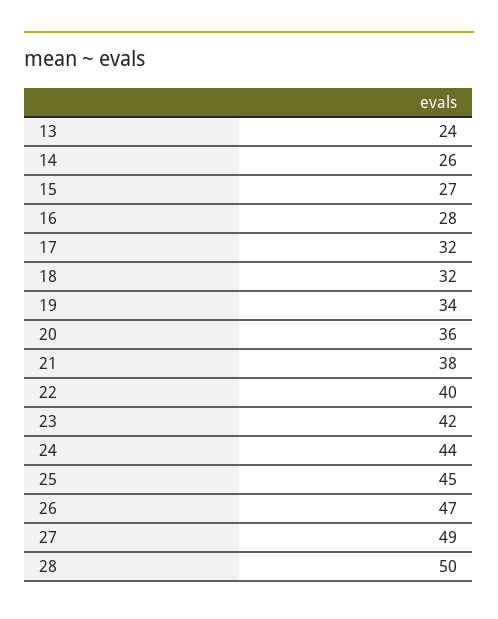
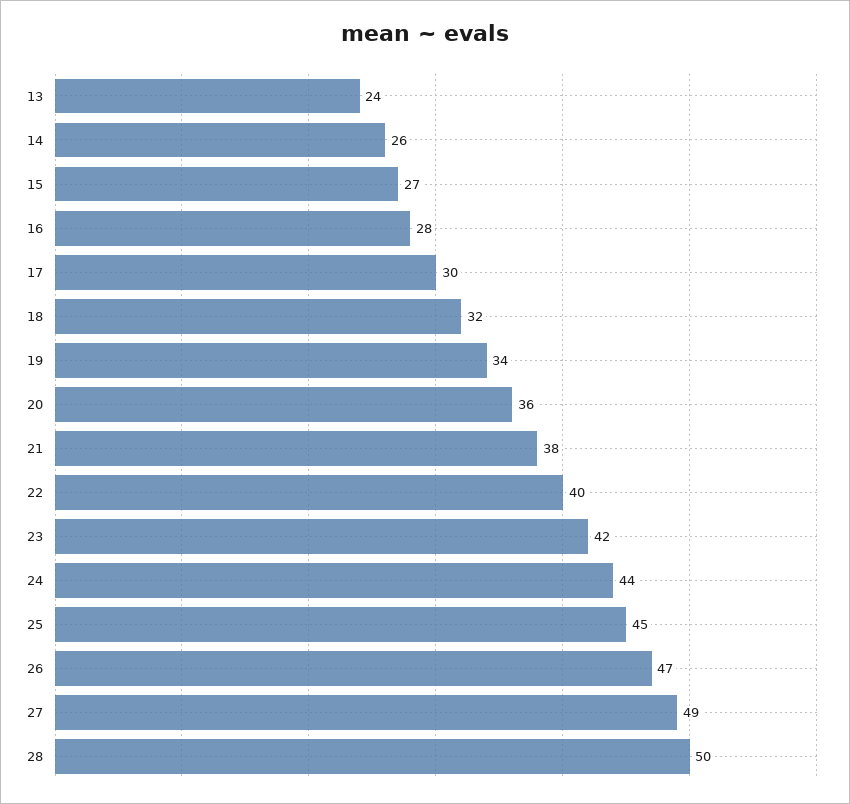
17: 32 -> 30

